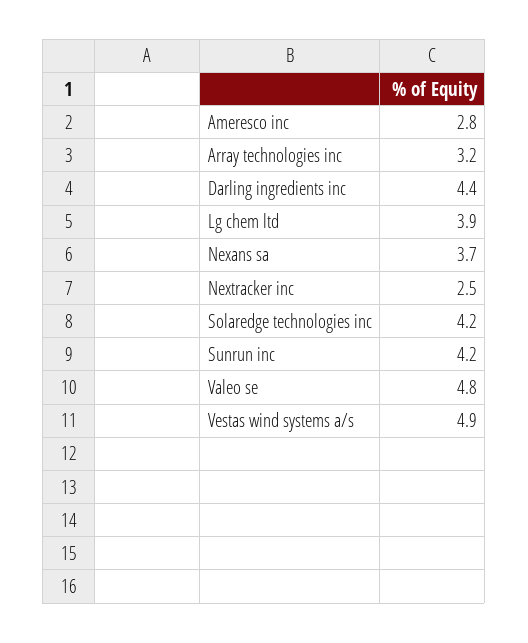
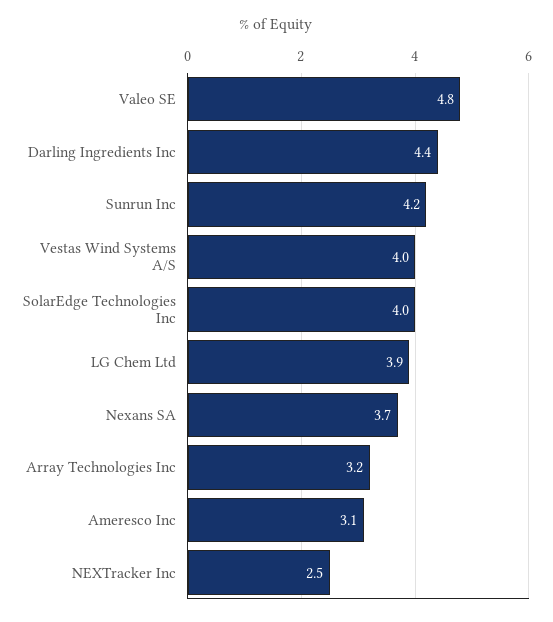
Ameresco inc: 2.8 -> 3.1
Solaredge technologies inc: 4.2 -> 4
Vestas wind systems a/s: 4.9 -> 4

